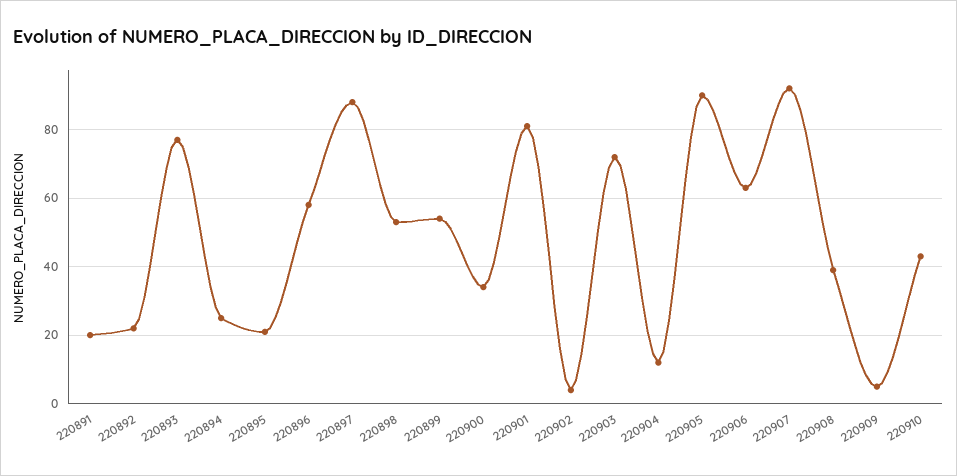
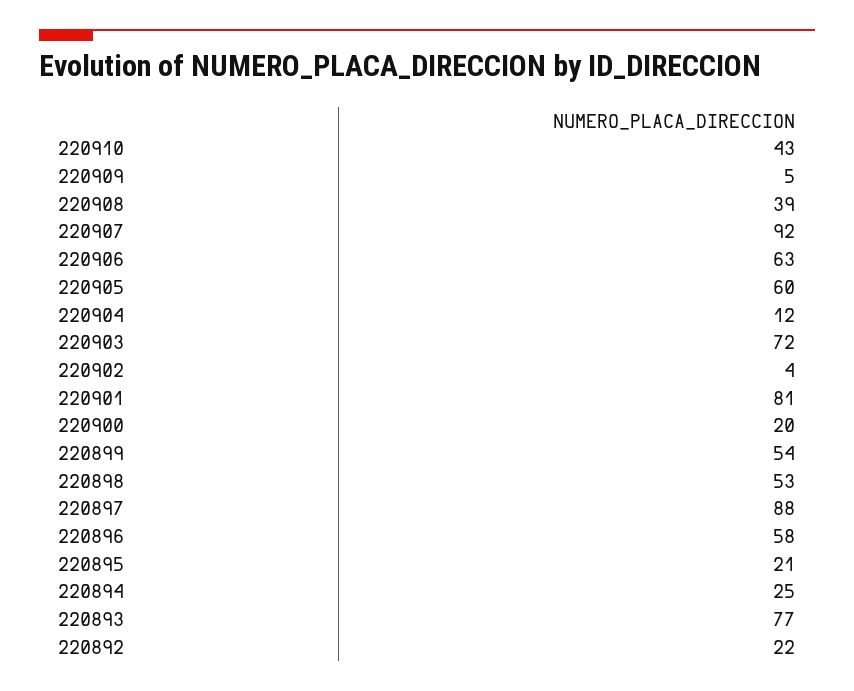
220891: 20 -> none
220900: 35 -> 20
220905: 90 -> 60

